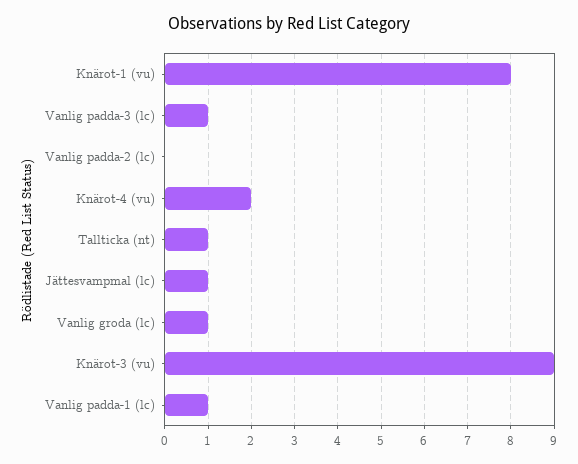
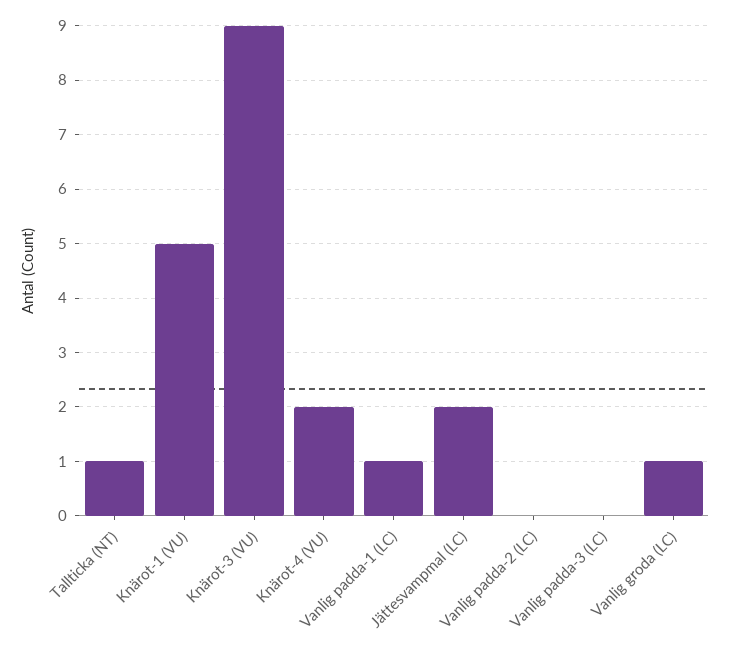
Knärot-1 (vu): 8 -> 5
Vanlig padda-3 (lc): 1 -> 0
Jättesvampmal (lc): 1 -> 2

